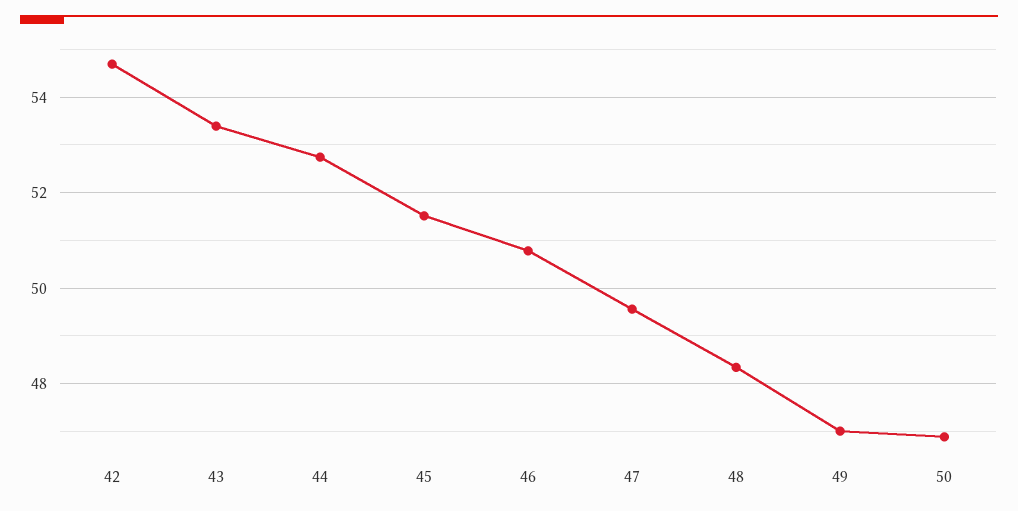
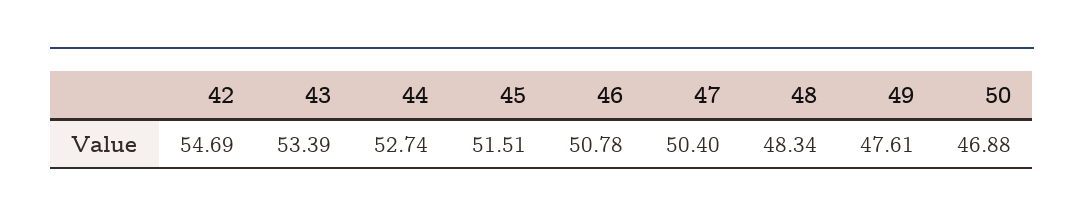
47: 49.6 -> 50.4
49: 47 -> 47.61

